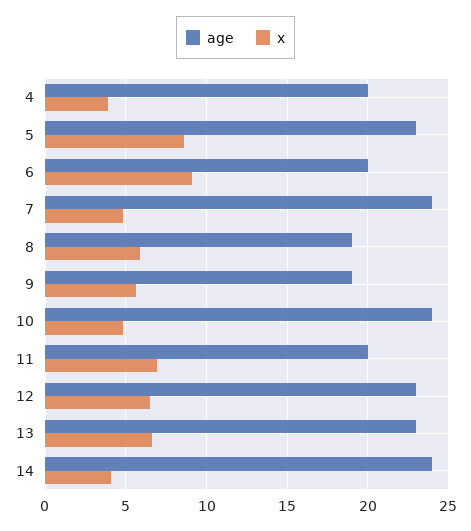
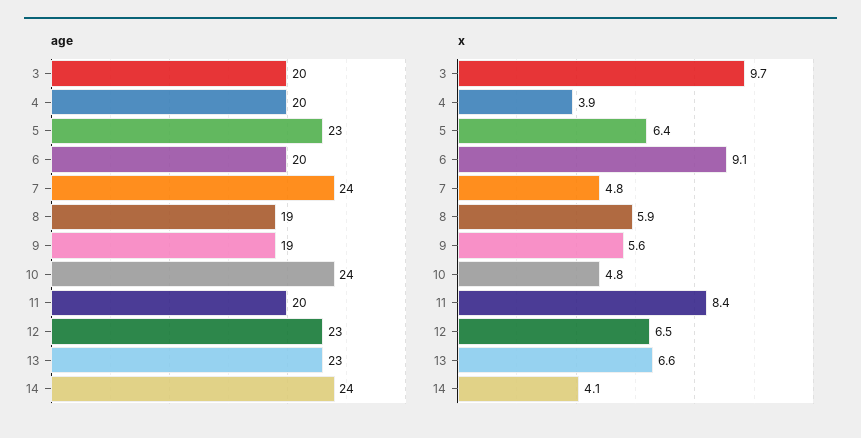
x, 5: 8.5 -> 6.4
x, 11: 7 -> 8.4
age, 3: none -> 20
x, 3: none -> 9.7

